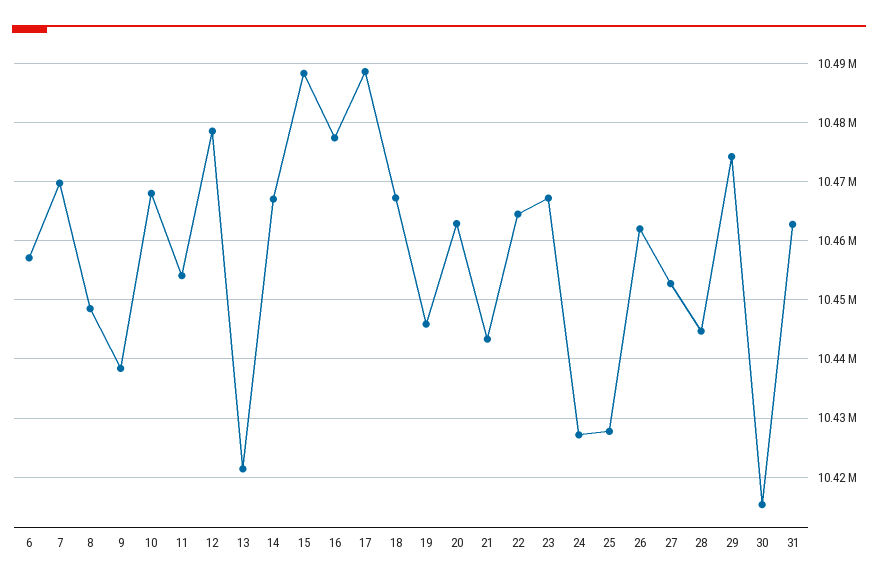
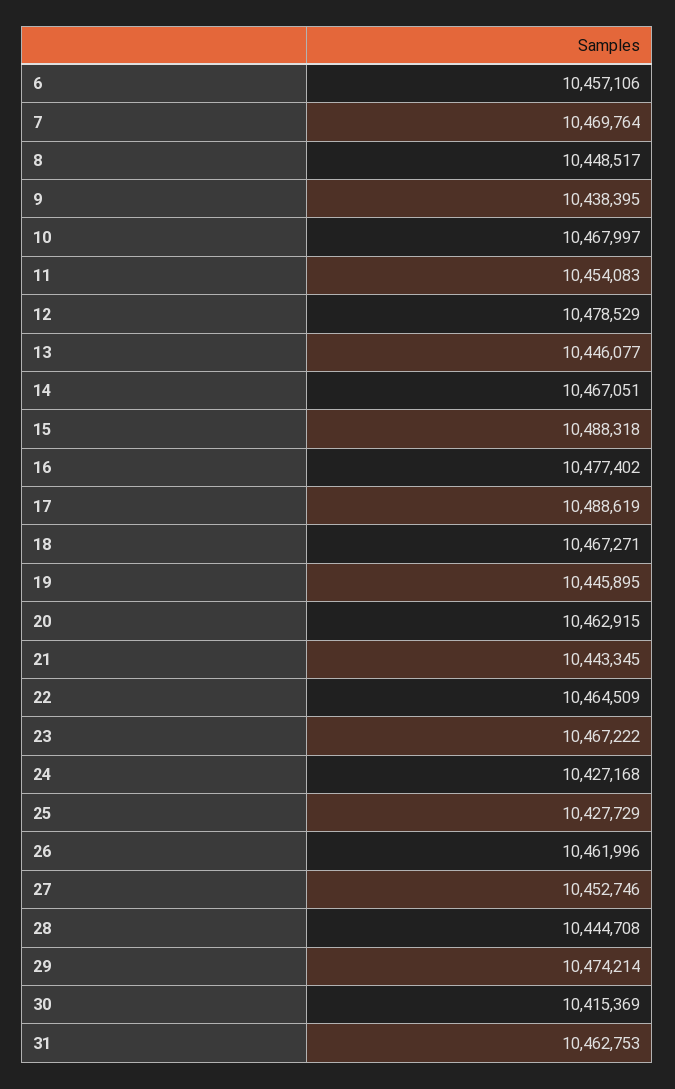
13: 10422000 -> 10446077

